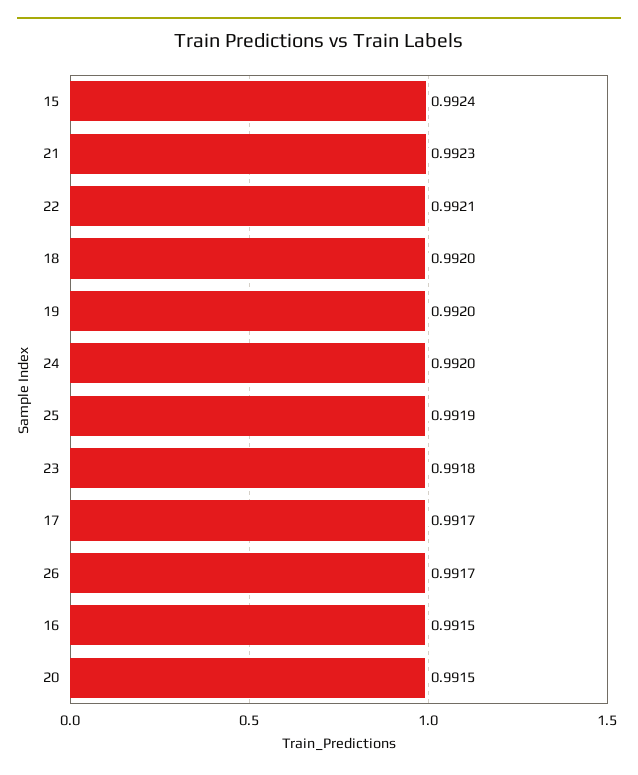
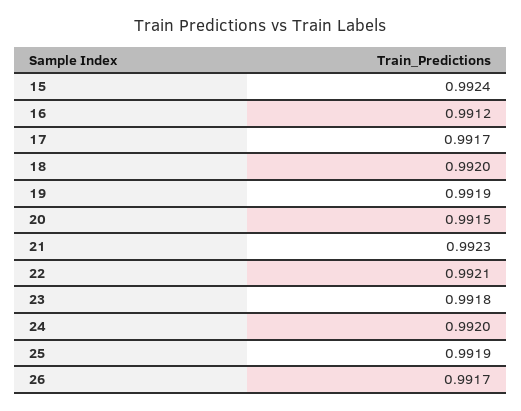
19: 0.992 -> 0.9919
16: 0.9915 -> 0.9912

